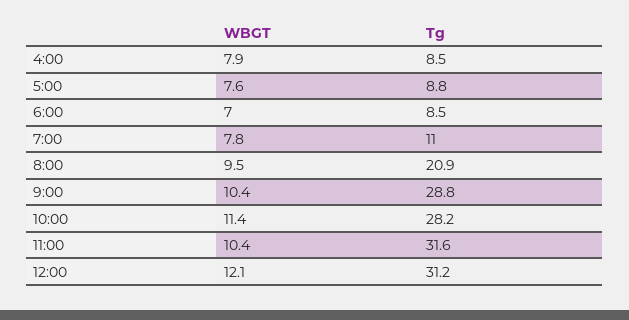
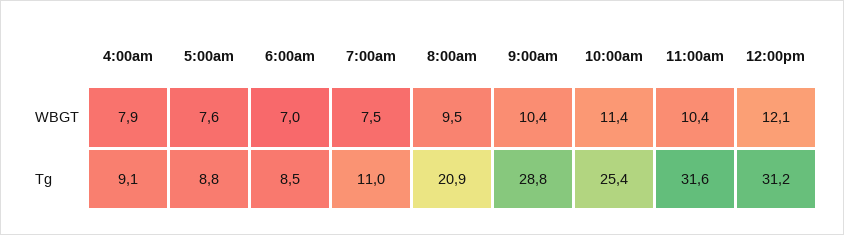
Tg, 4:00: 8.5 -> 9.1
WBGT, 7:00: 7.8 -> 7.5
Tg, 10:00: 28.2 -> 25.4

